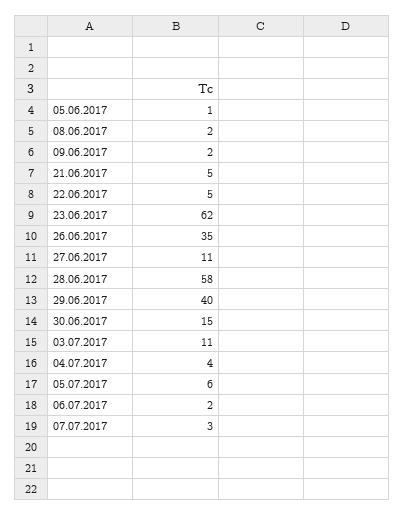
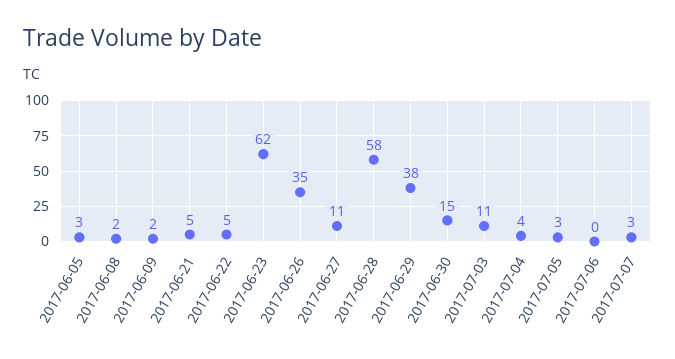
05.06.2017: 1 -> 3
29.06.2017: 40 -> 38
05.07.2017: 6 -> 3
06.07.2017: 2 -> 0

